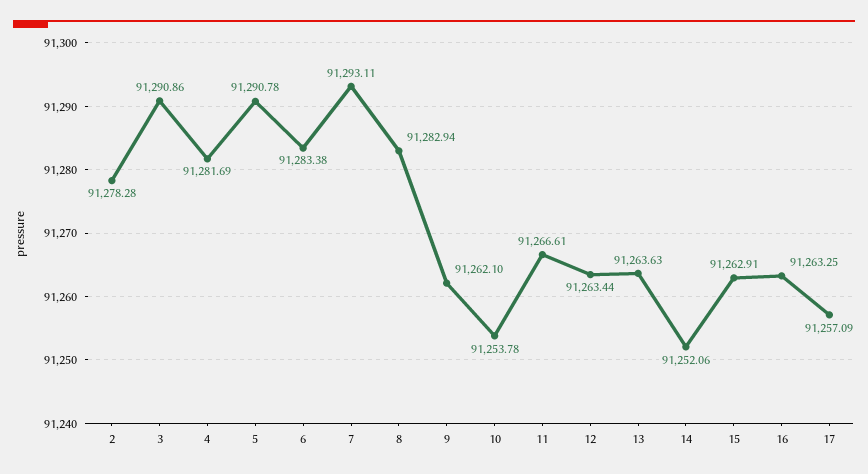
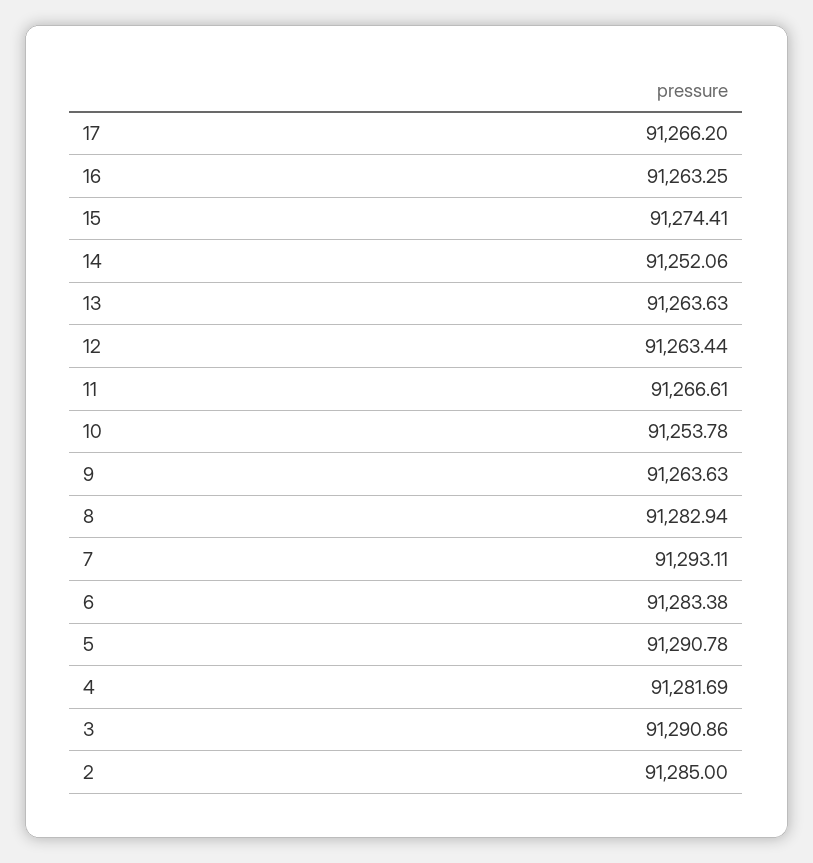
2: 91278.28 -> 91285
9: 91262.1 -> 91263.63
15: 91262.91 -> 91274.41
17: 91257.09 -> 91266.2

